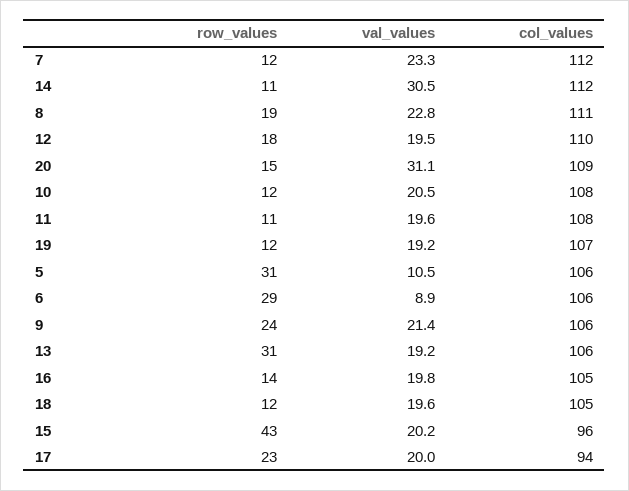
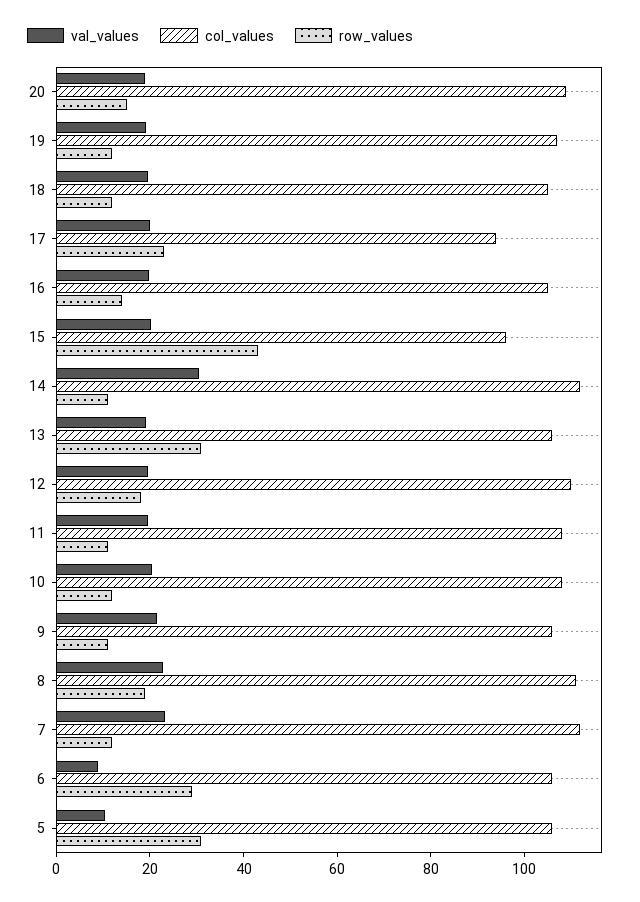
val_values, 20: 31.1 -> 20
row_values, 9: 24 -> 10

